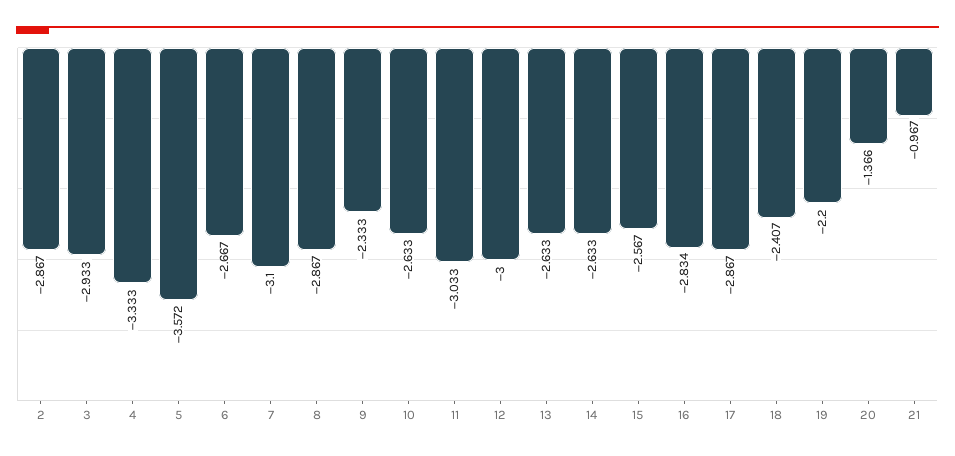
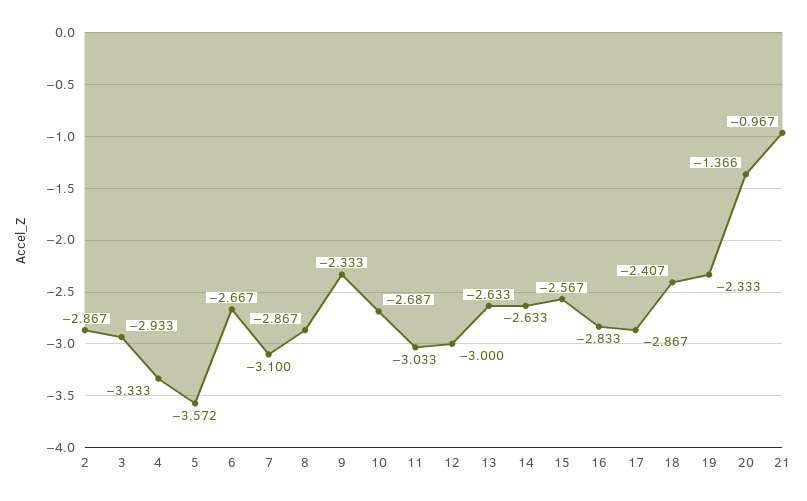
10: -2.633 -> -2.687
16: -2.834 -> -2.833
19: -2.2 -> -2.333

